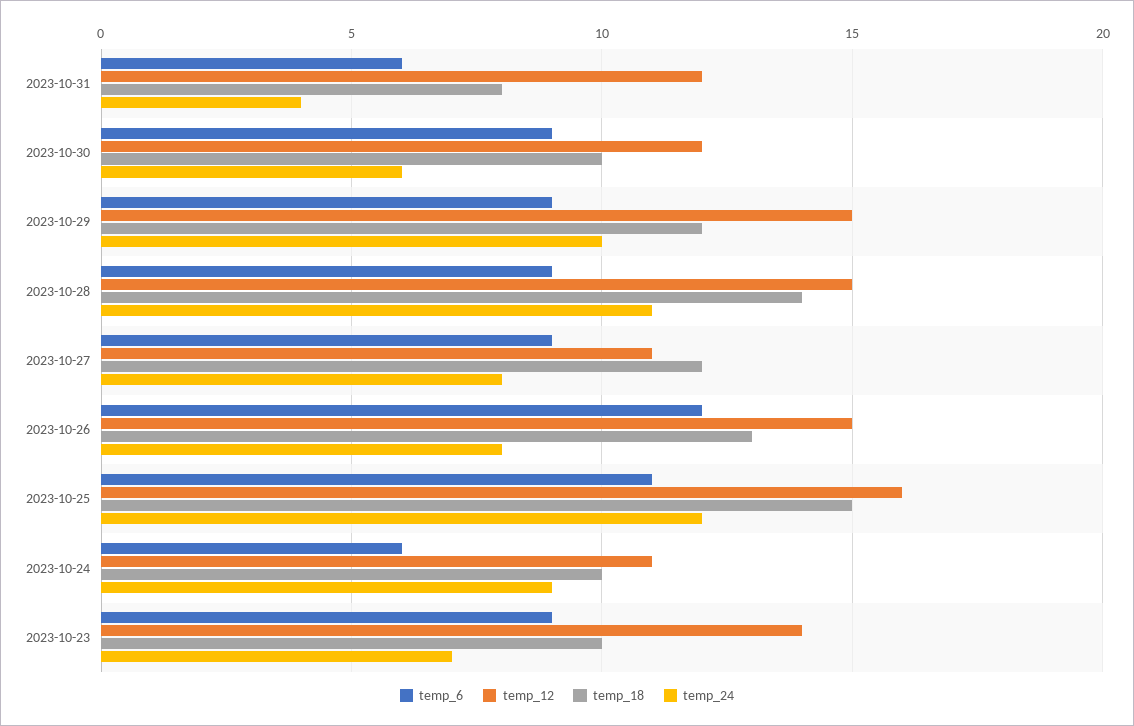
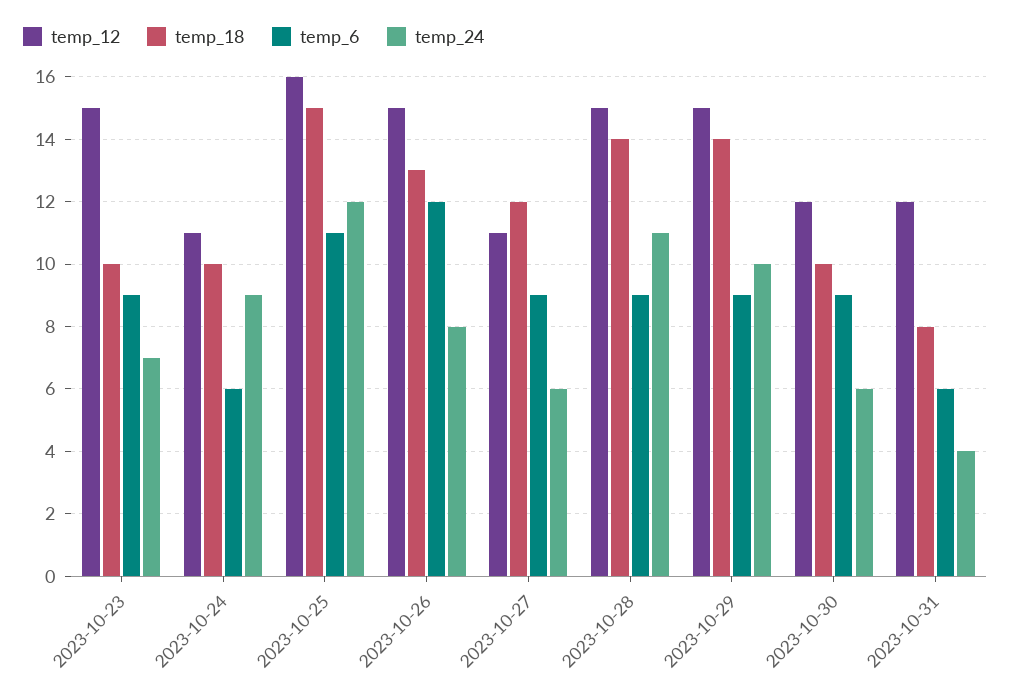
temp_18, 2023-10-29: 12 -> 14
temp_24, 2023-10-27: 8 -> 6
temp_12, 2023-10-23: 14 -> 15

